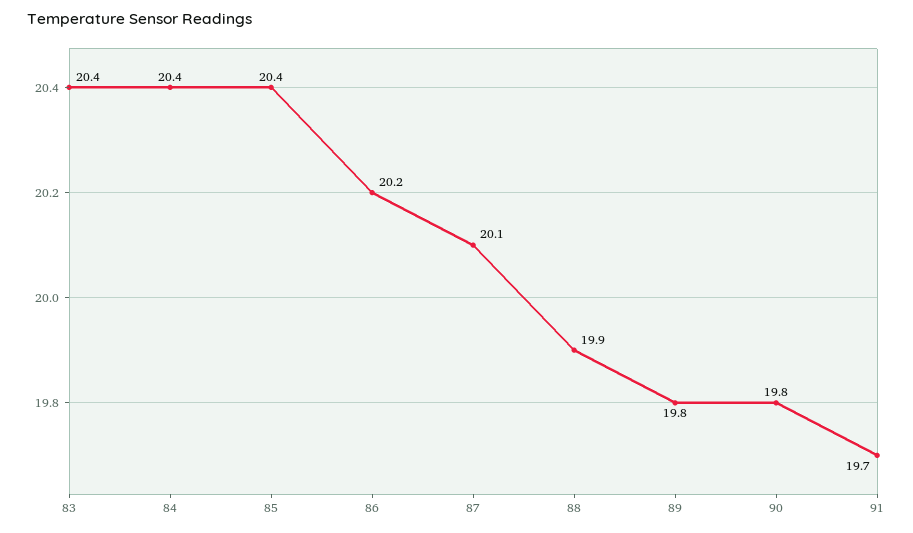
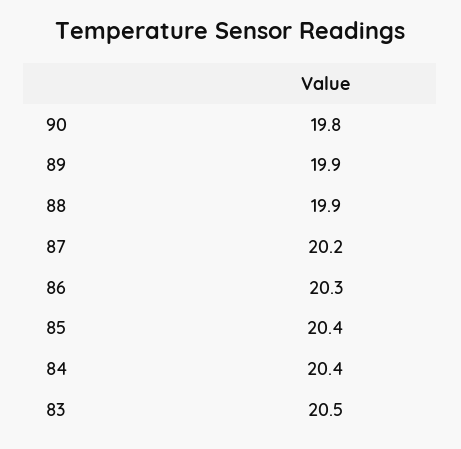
83: 20.4 -> 20.5
86: 20.2 -> 20.3
87: 20.1 -> 20.2
89: 19.8 -> 19.9
91: 19.7 -> none

